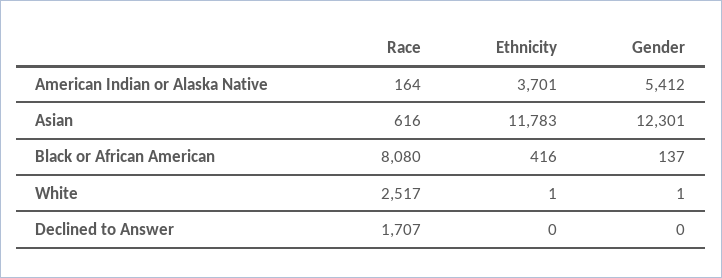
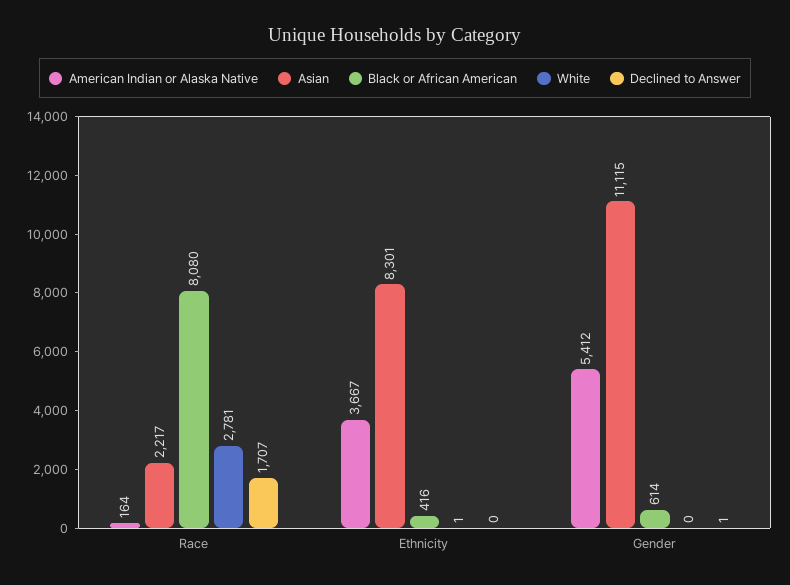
American Indian or Alaska Native, Ethnicity: 3701 -> 3667
Asian, Race: 616 -> 2217
Asian, Ethnicity: 11783 -> 8301
Asian, Gender: 12301 -> 11115
Black or African American, Gender: 137 -> 614
White, Race: 2517 -> 2781
White, Gender: 1 -> 0
Declined to Answer, Gender: 0 -> 1

